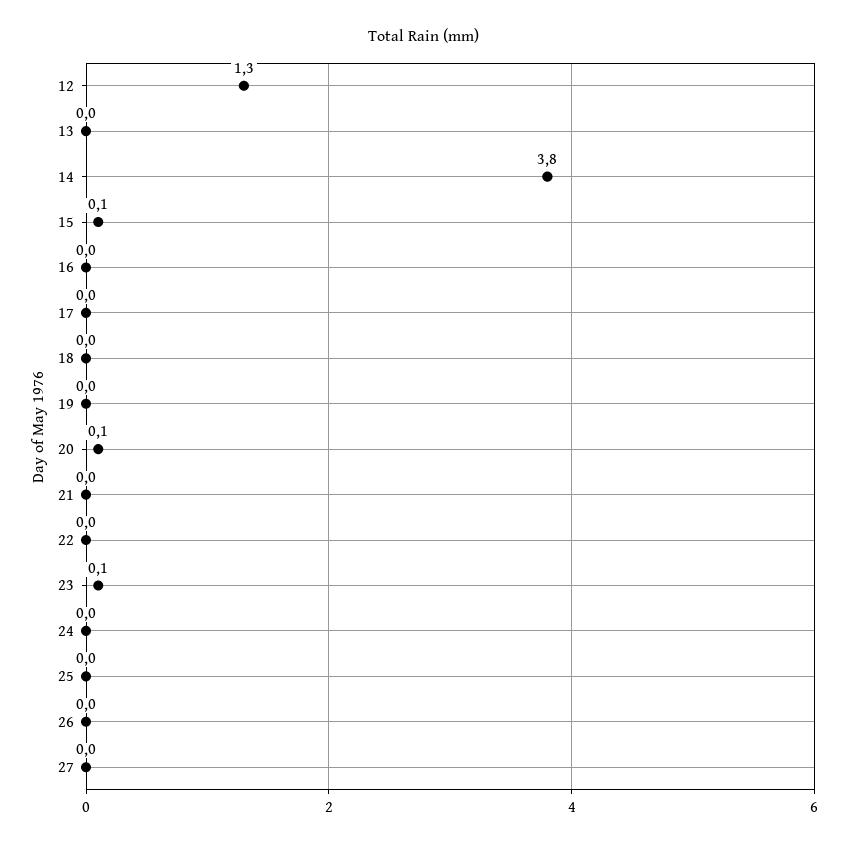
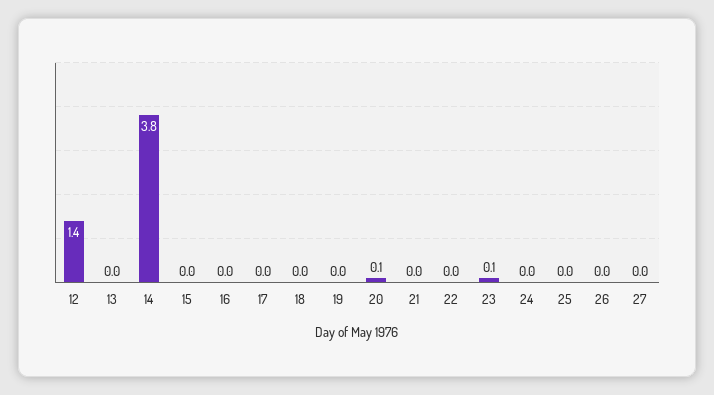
12: 1.3 -> 1.4
15: 0.1 -> 0

